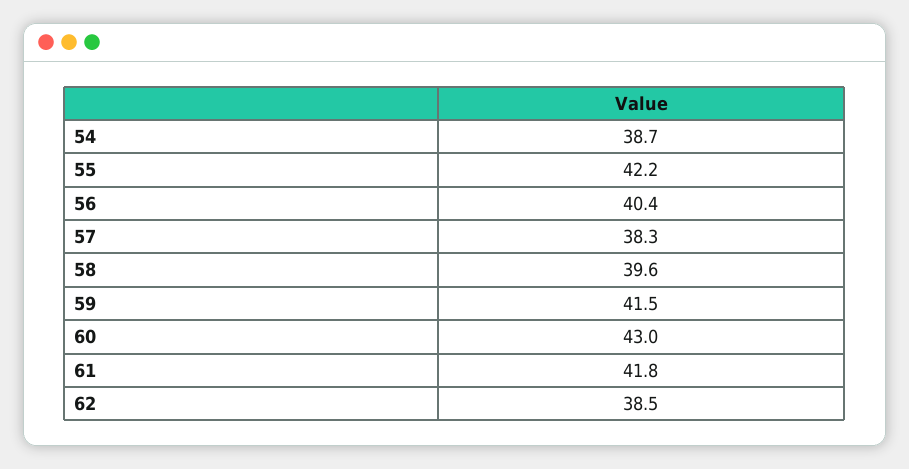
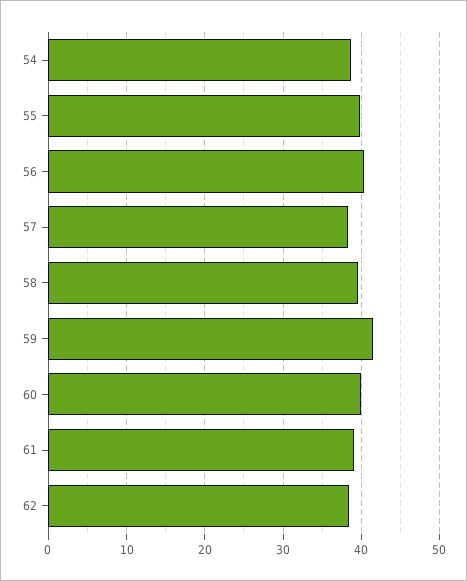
55: 42.2 -> 40
60: 43 -> 40
61: 41.8 -> 39

